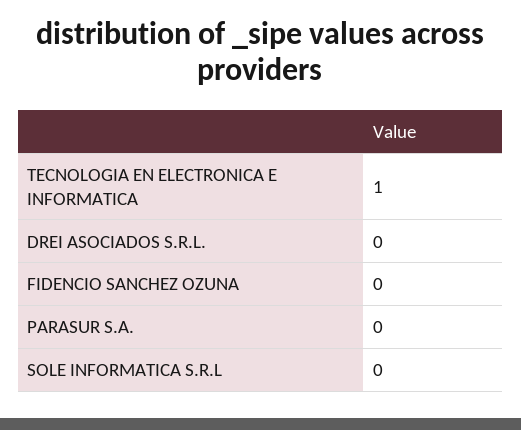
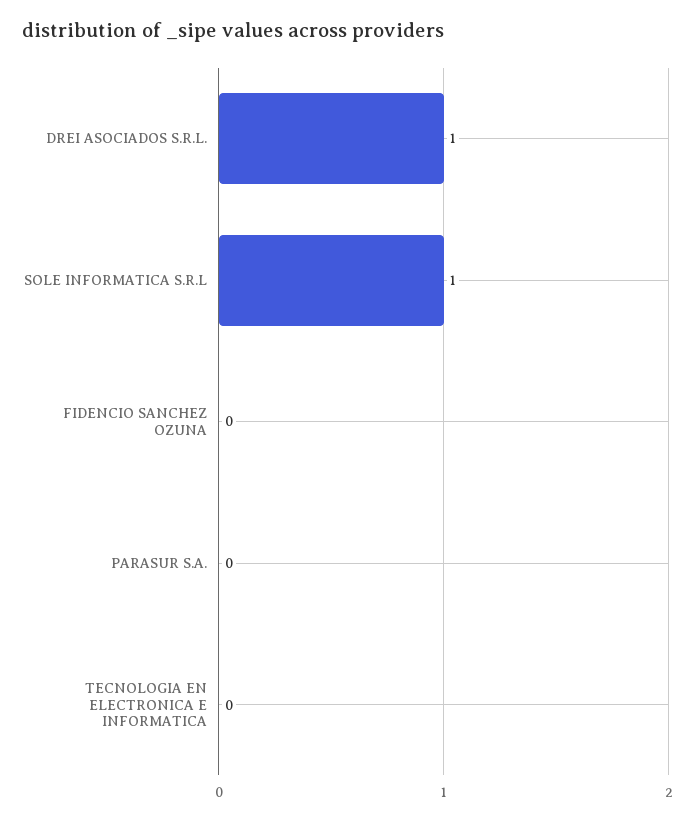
TECNOLOGIA EN ELECTRONICA E INFORMATICA: 1 -> 0
DREI ASOCIADOS S.R.L.: 0 -> 1
SOLE INFORMATICA S.R.L: 0 -> 1

